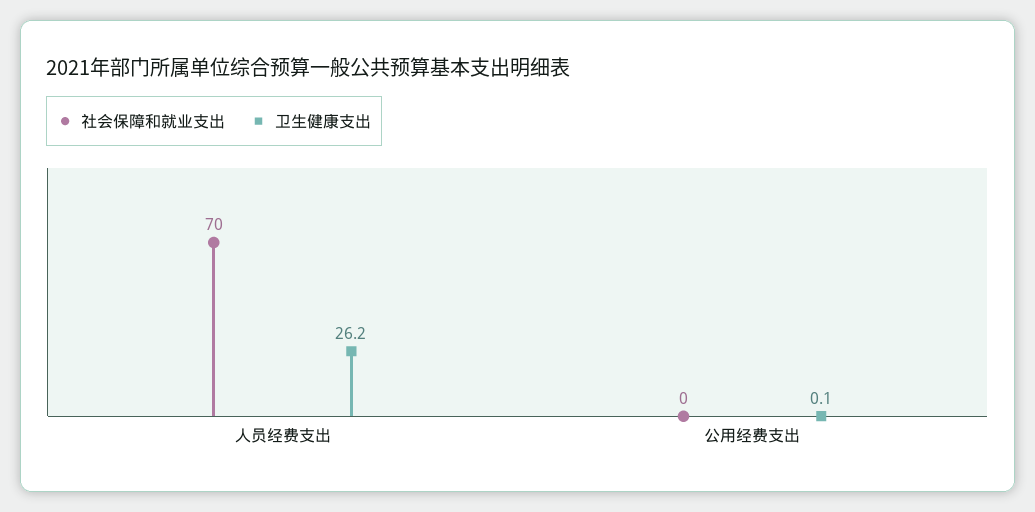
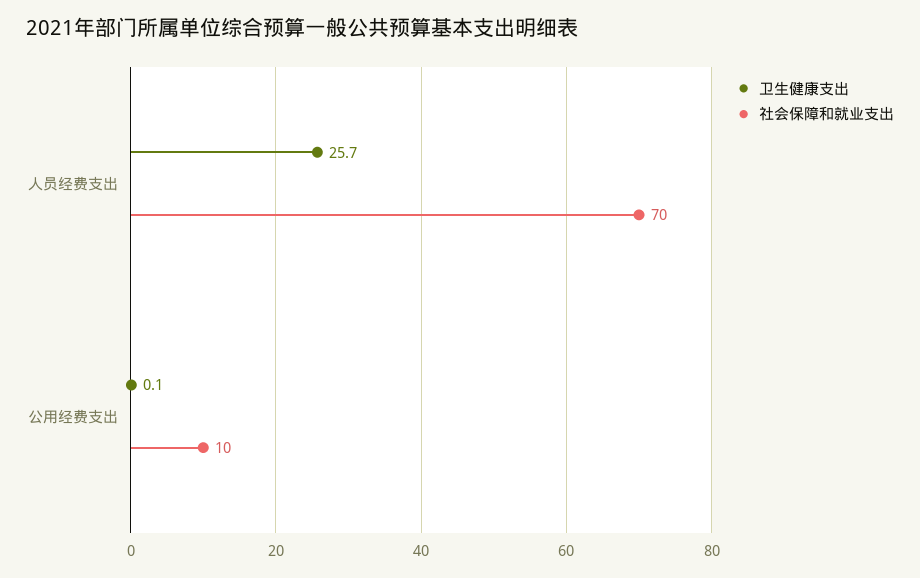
卫生健康支出, 人员经费支出: 26.2 -> 25.7
社会保障和就业支出, 公用经费支出: 0 -> 10

